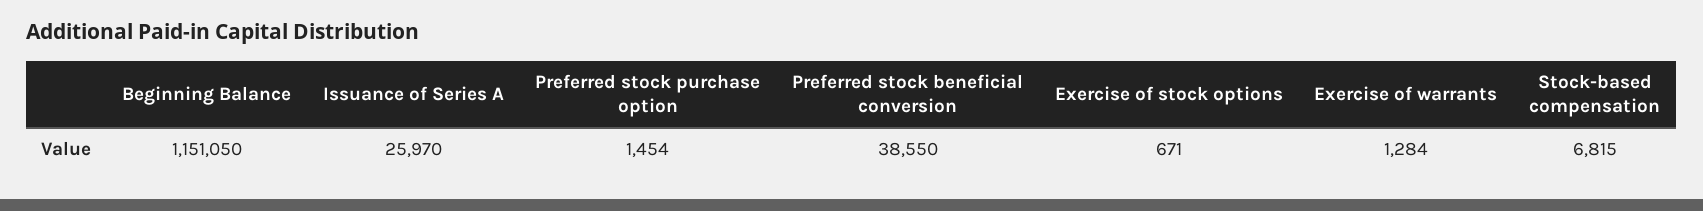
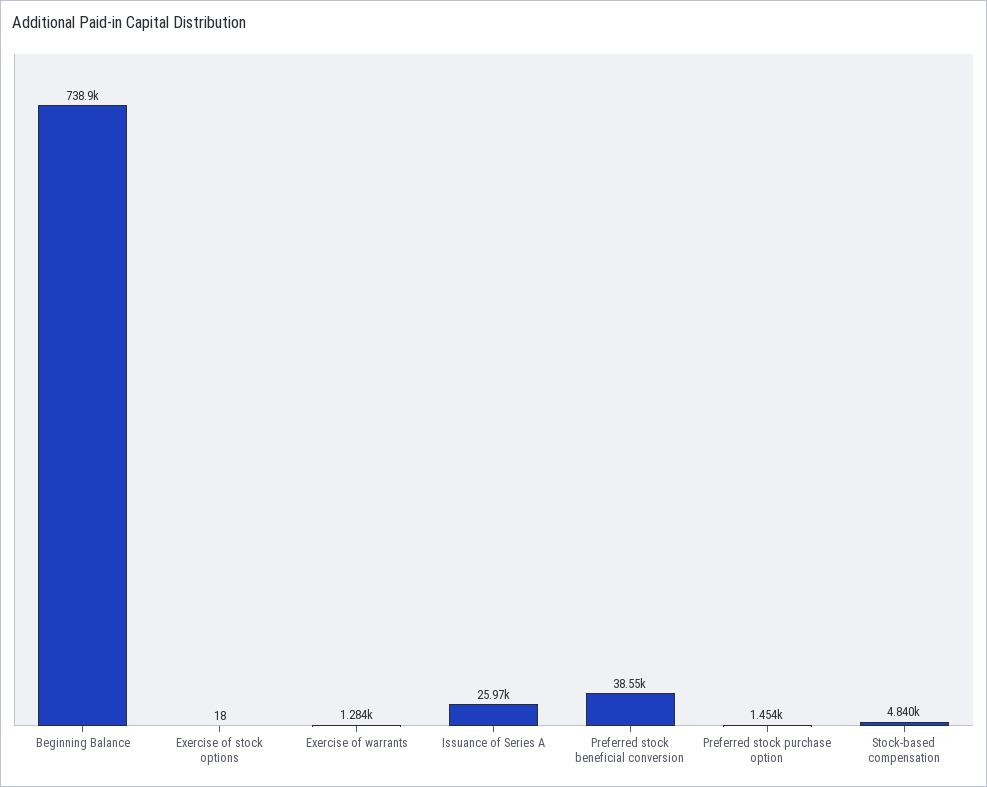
Beginning Balance: 1151050 -> 738900
Exercise of stock options: 671 -> 18
Stock-based compensation: 6815 -> 4840

